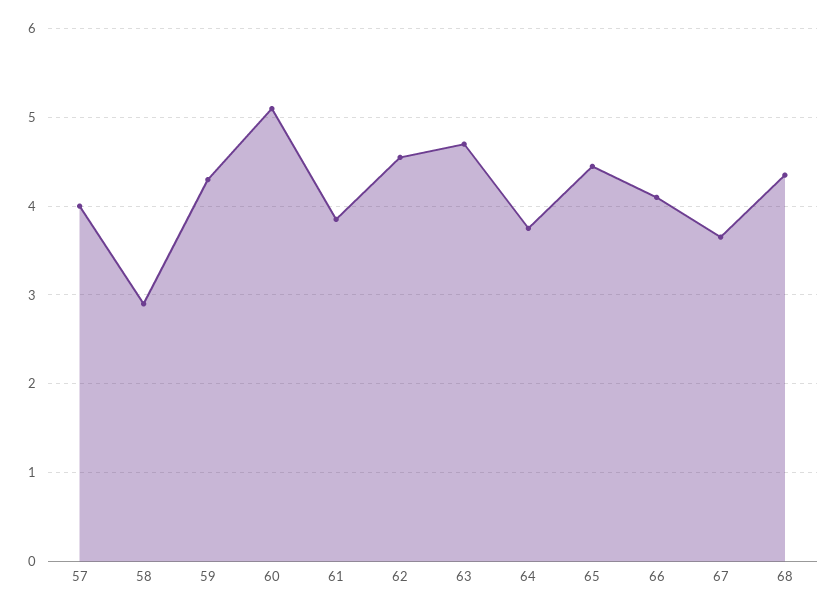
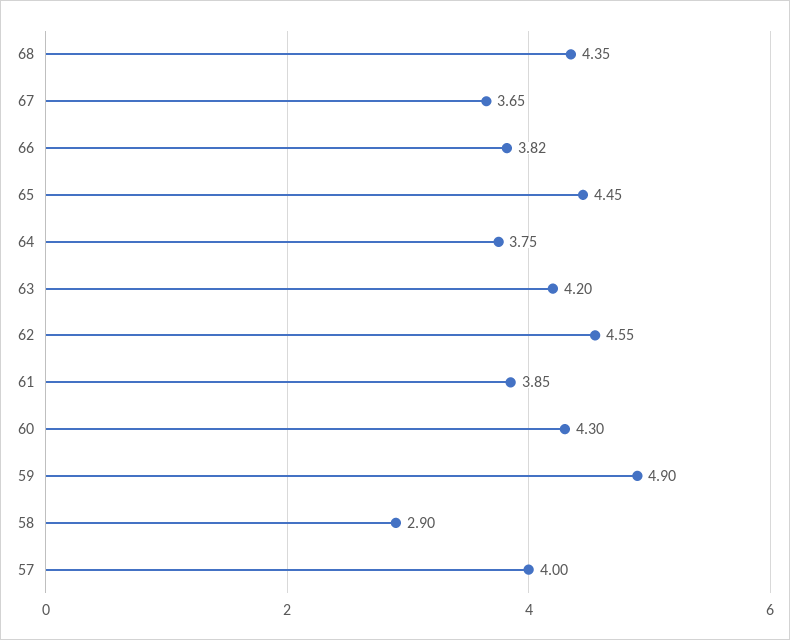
59: 4.3 -> 4.9
60: 5.1 -> 4.3
63: 4.7 -> 4.2
66: 4.1 -> 3.82

